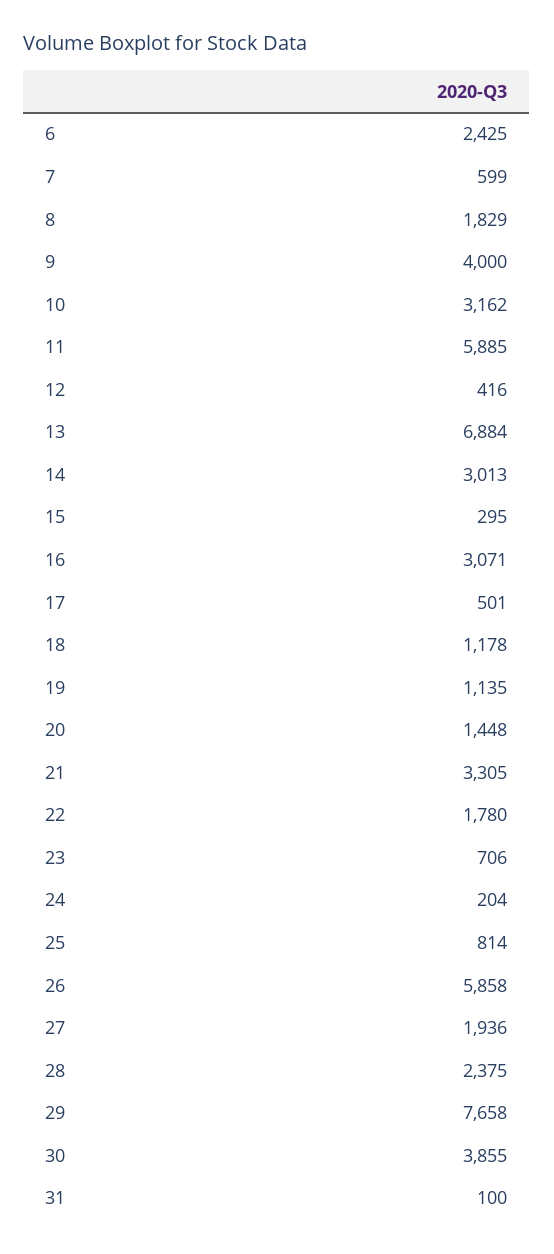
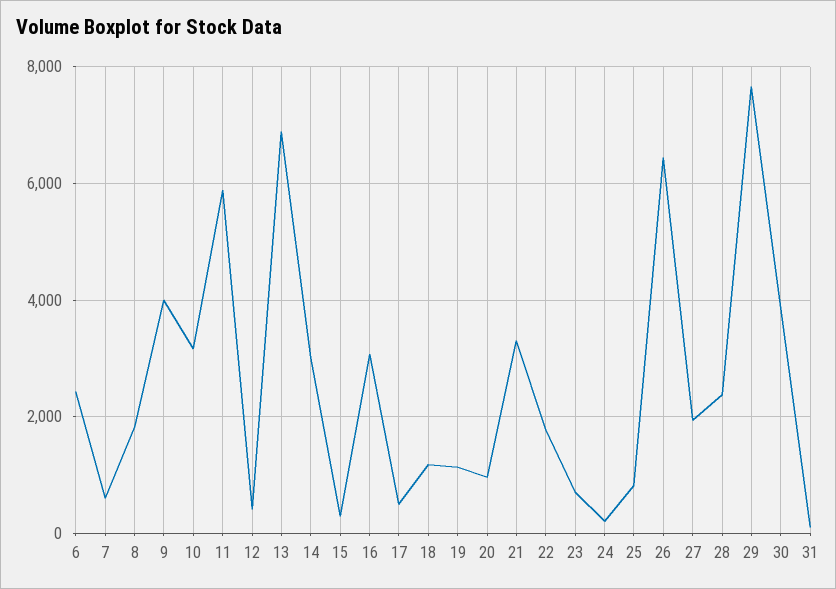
20: 1448 -> 1000
26: 5858 -> 6400

